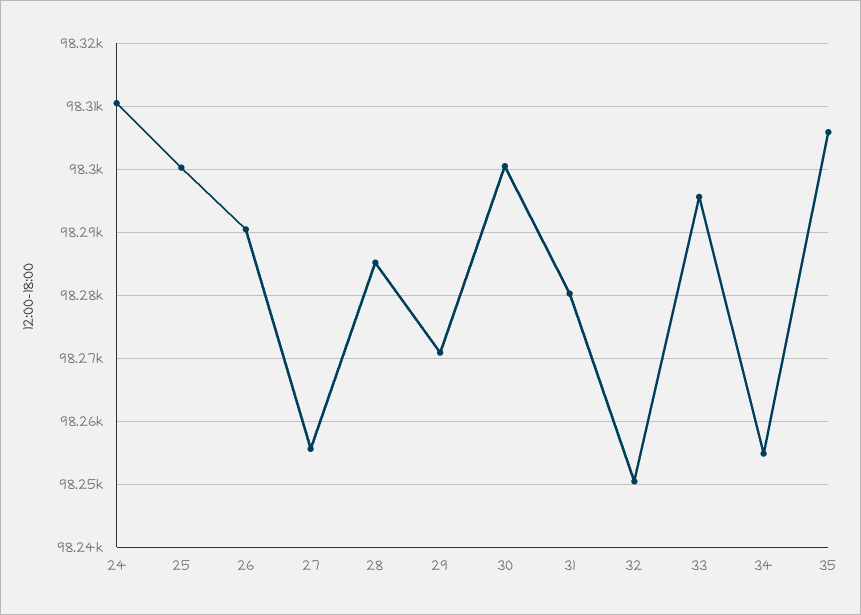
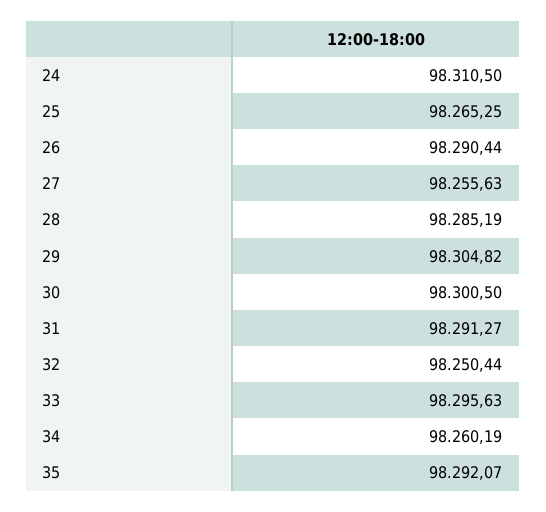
25: 98300 -> 98265.25
29: 98271 -> 98304.82
31: 98280 -> 98291.27
34: 98255 -> 98260.19
35: 98306 -> 98292.07

